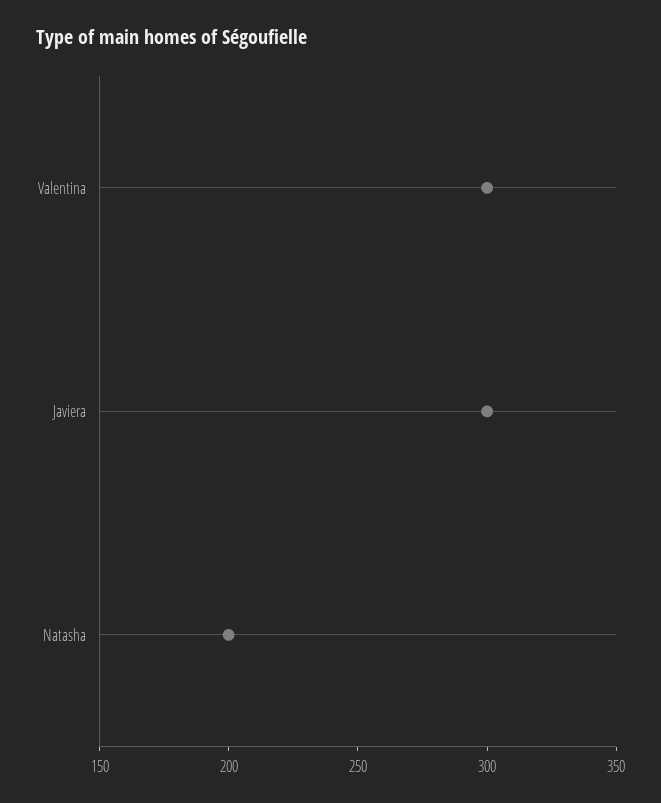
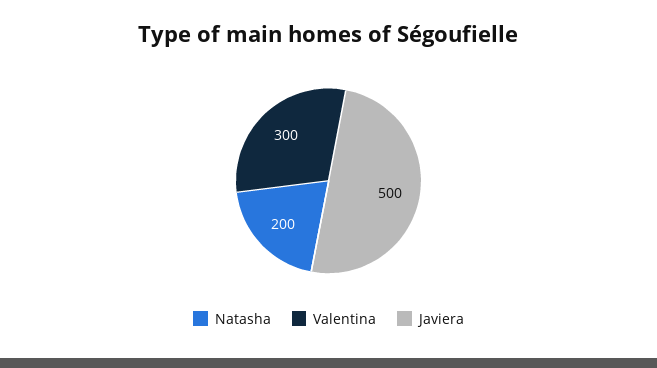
Javiera: 300 -> 500

